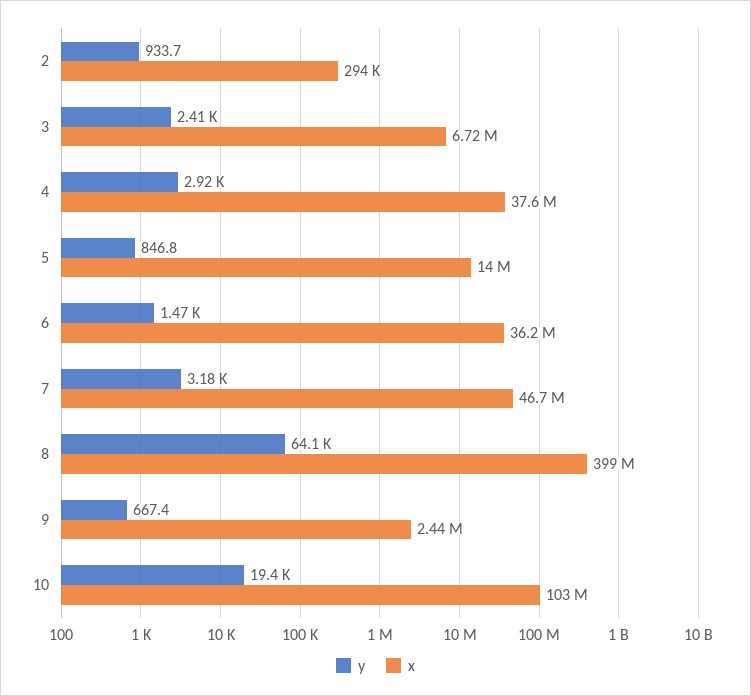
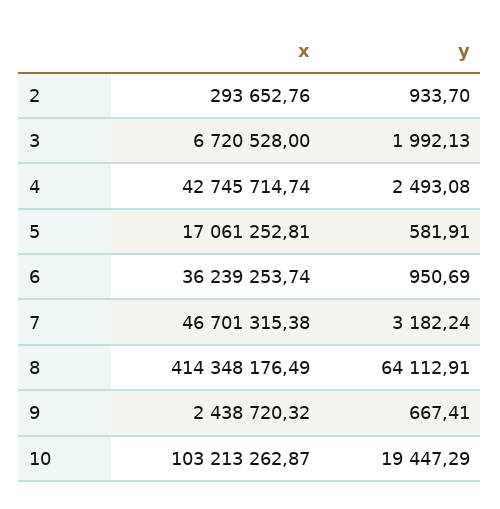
y, 3: 2410 -> 1992.13
y, 4: 2920 -> 2493.08
x, 4: 37600000 -> 42745714.74
y, 5: 846.8 -> 581.91
x, 5: 14000000 -> 17061252.81
y, 6: 1470 -> 950.69
x, 8: 399000000 -> 414348176.49

